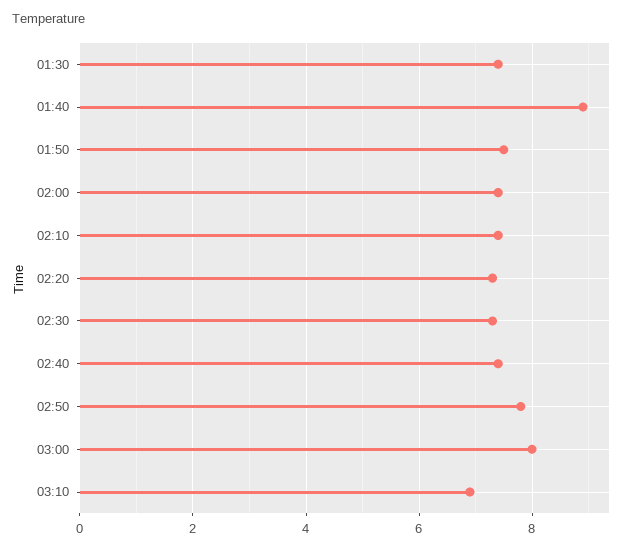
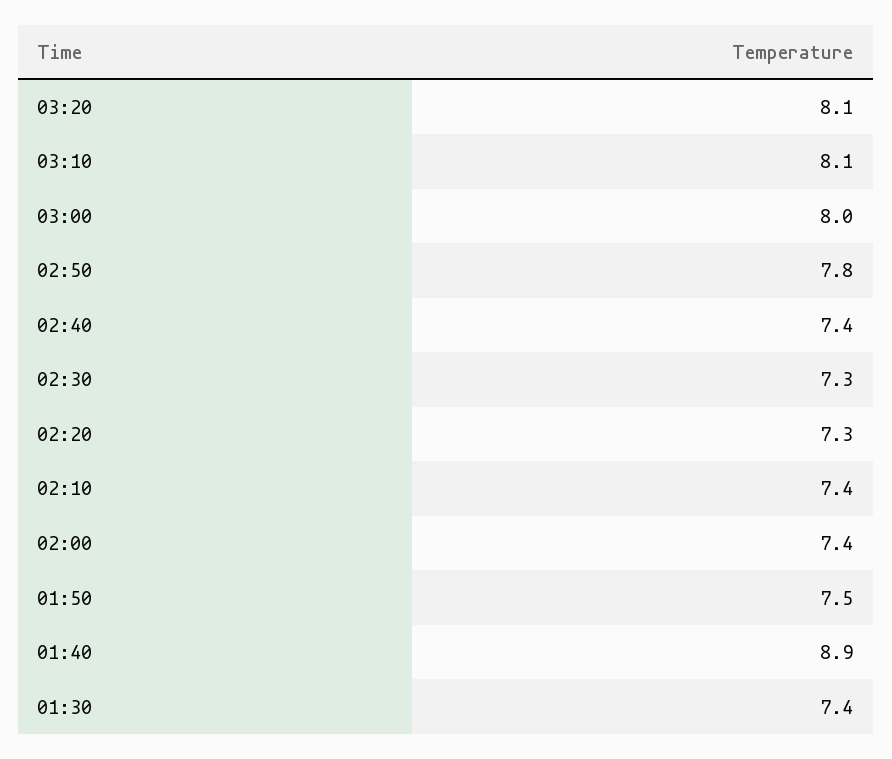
03:10: 7 -> 8.1
03:20: none -> 8.1

